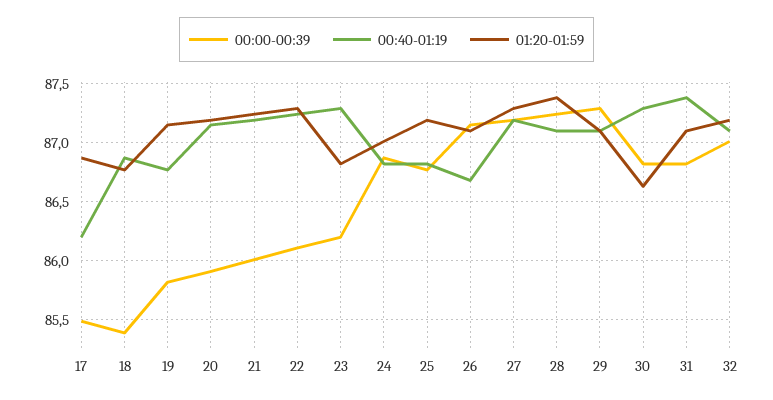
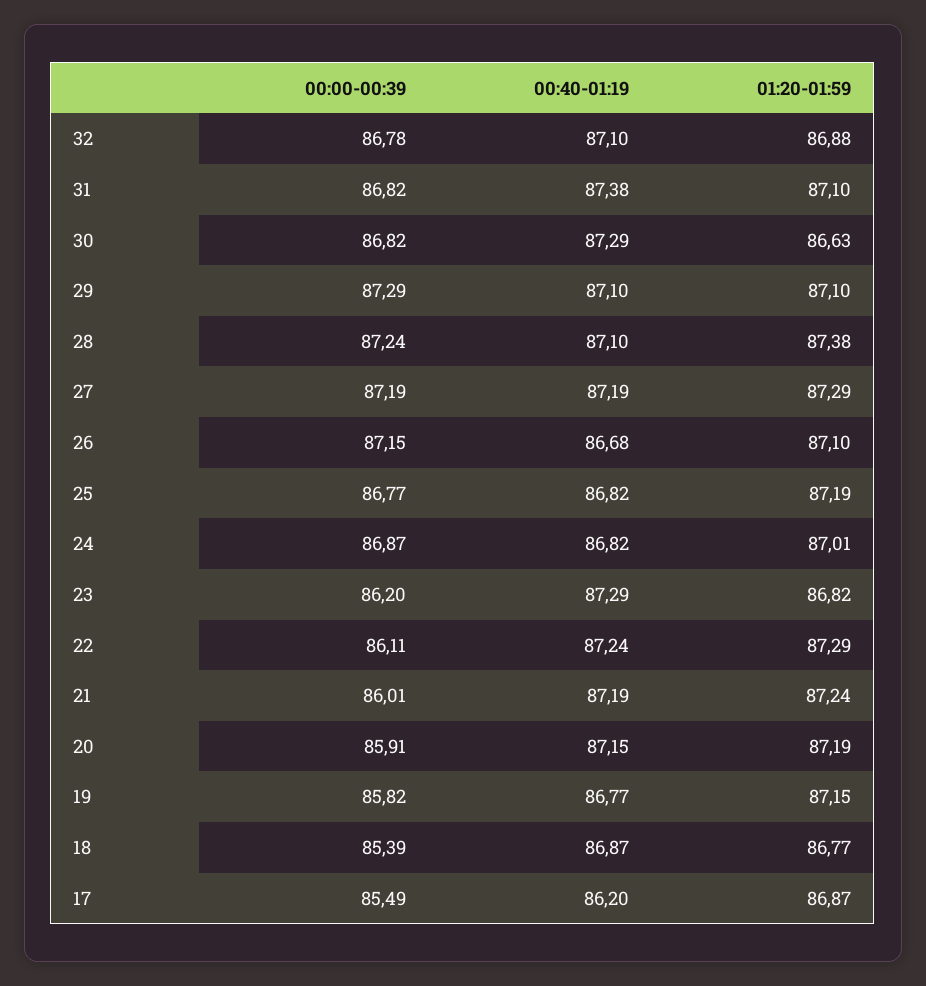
00:00-00:39, 32: 87 -> 86.78
01:20-01:59, 32: 87.2 -> 86.88

